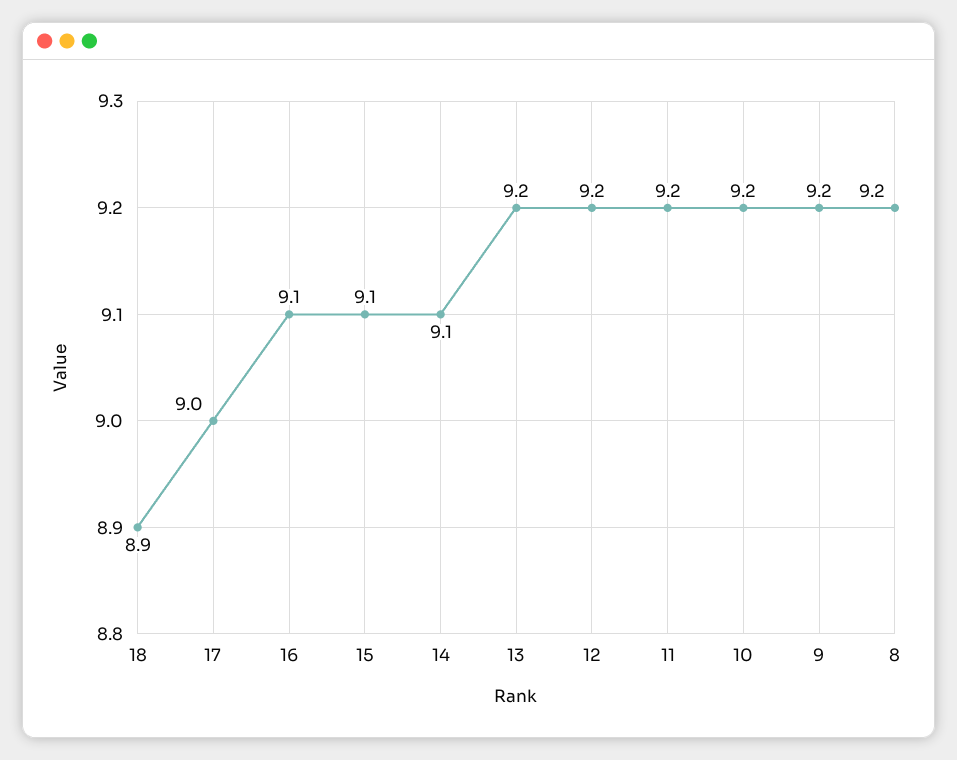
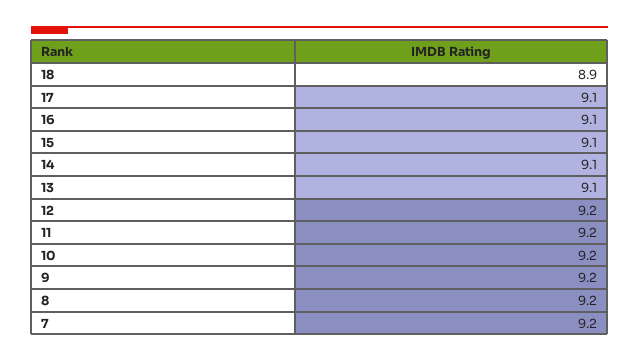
17: 9 -> 9.1
13: 9.2 -> 9.1
7: none -> 9.2

